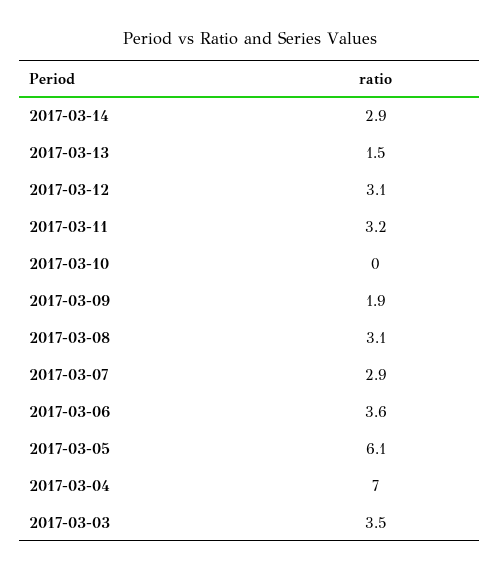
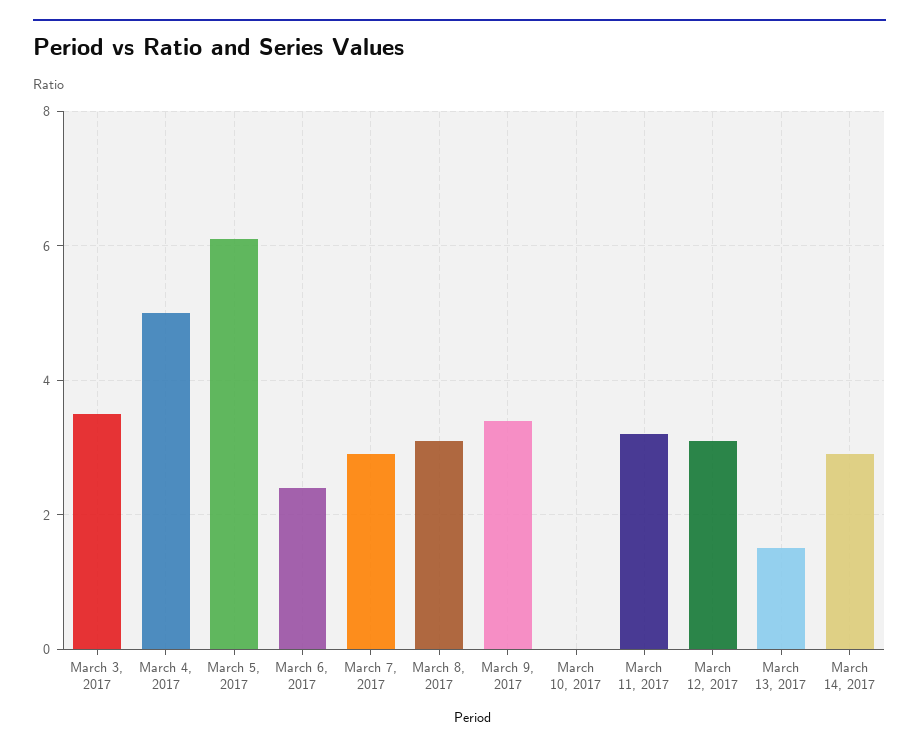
2017-03-09: 1.9 -> 3.5
2017-03-06: 3.6 -> 2.5
2017-03-04: 7 -> 5

